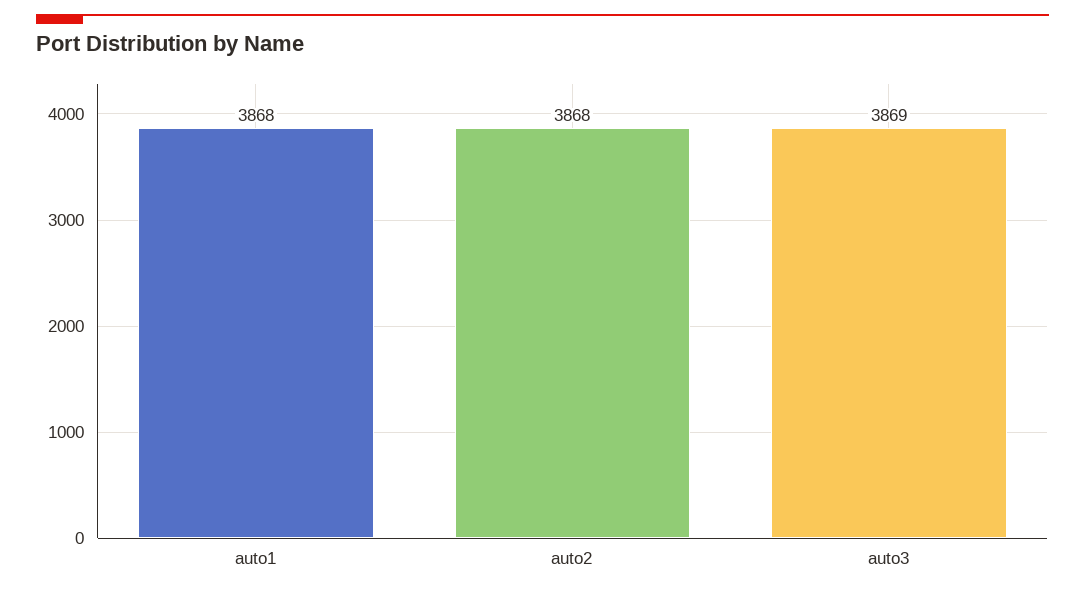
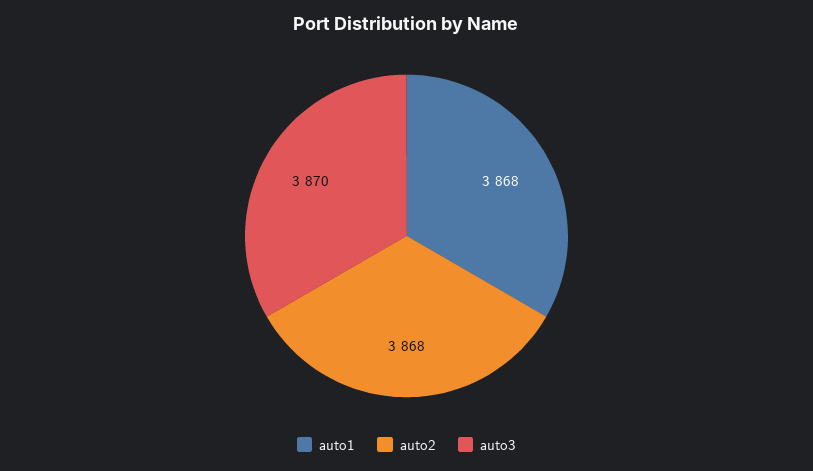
auto3: 3869 -> 3870

